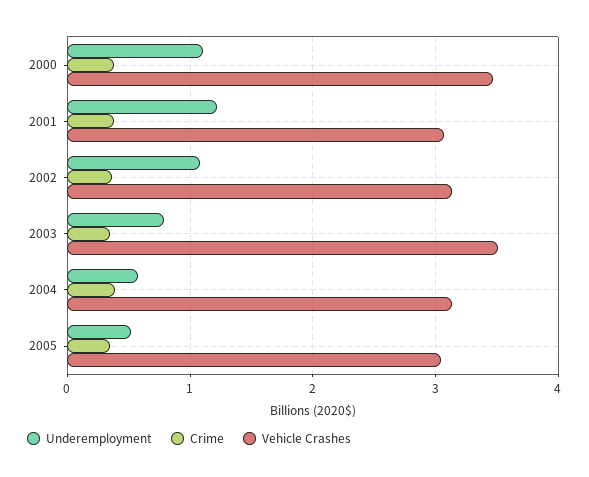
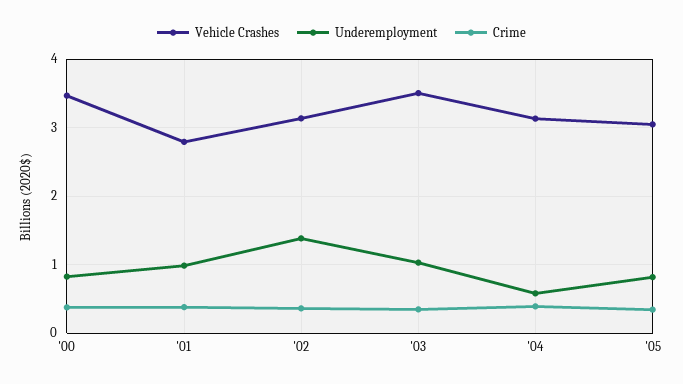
Underemployment, 2000: 1.1 -> 0.8
Underemployment, 2001: 1.2 -> 1
Vehicle Crashes, 2001: 3.1 -> 2.8
Underemployment, 2002: 1.1 -> 1.4
Underemployment, 2003: 0.8 -> 1
Underemployment, 2005: 0.5 -> 0.8

